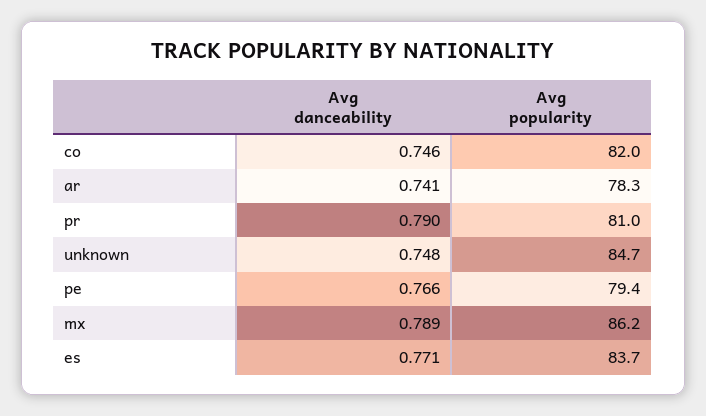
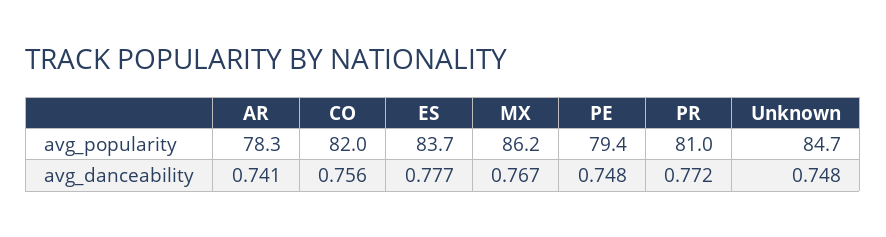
Avg danceability, co: 0.746 -> 0.756
Avg danceability, pr: 0.79 -> 0.772
Avg danceability, pe: 0.766 -> 0.748
Avg danceability, mx: 0.789 -> 0.767
Avg danceability, es: 0.771 -> 0.777

